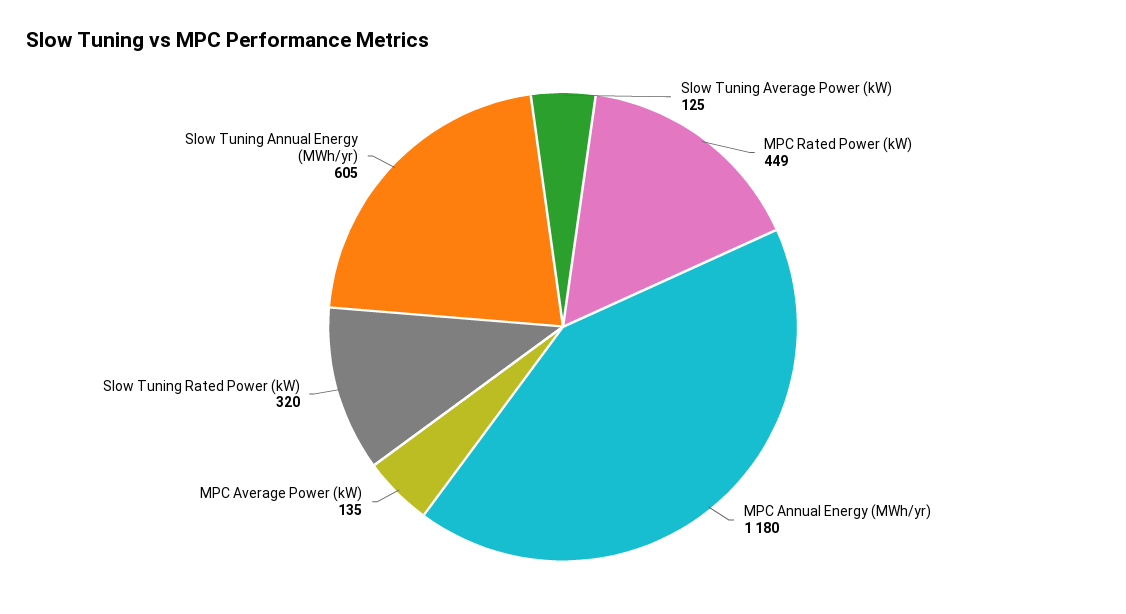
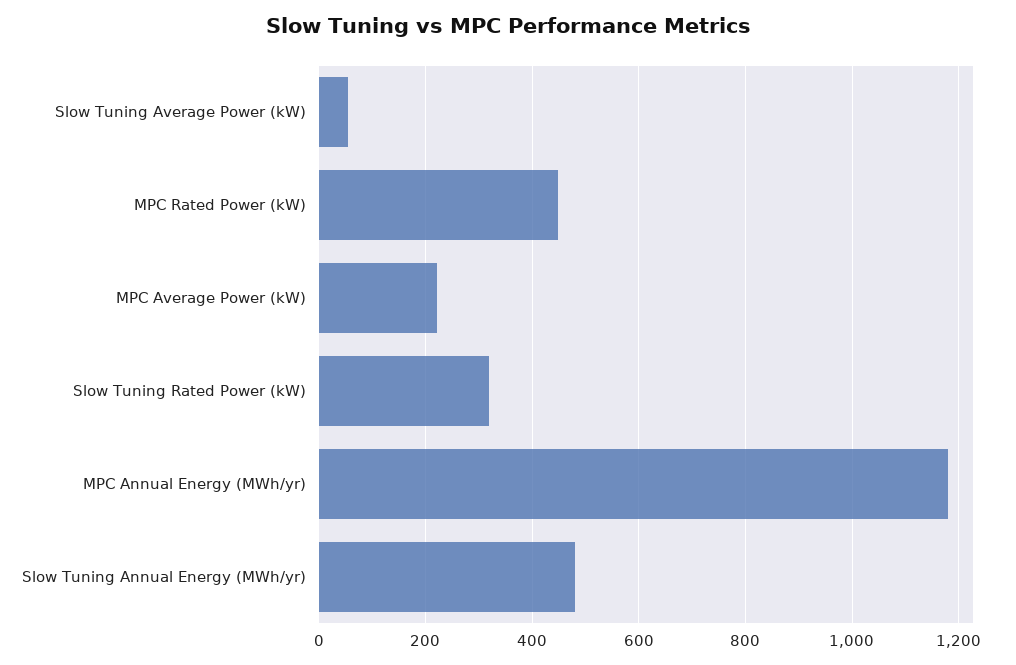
Slow Tuning Average Power (kW): 125 -> 60
MPC Average Power (kW): 135 -> 220
Slow Tuning Annual Energy (MWh/yr): 605 -> 480

